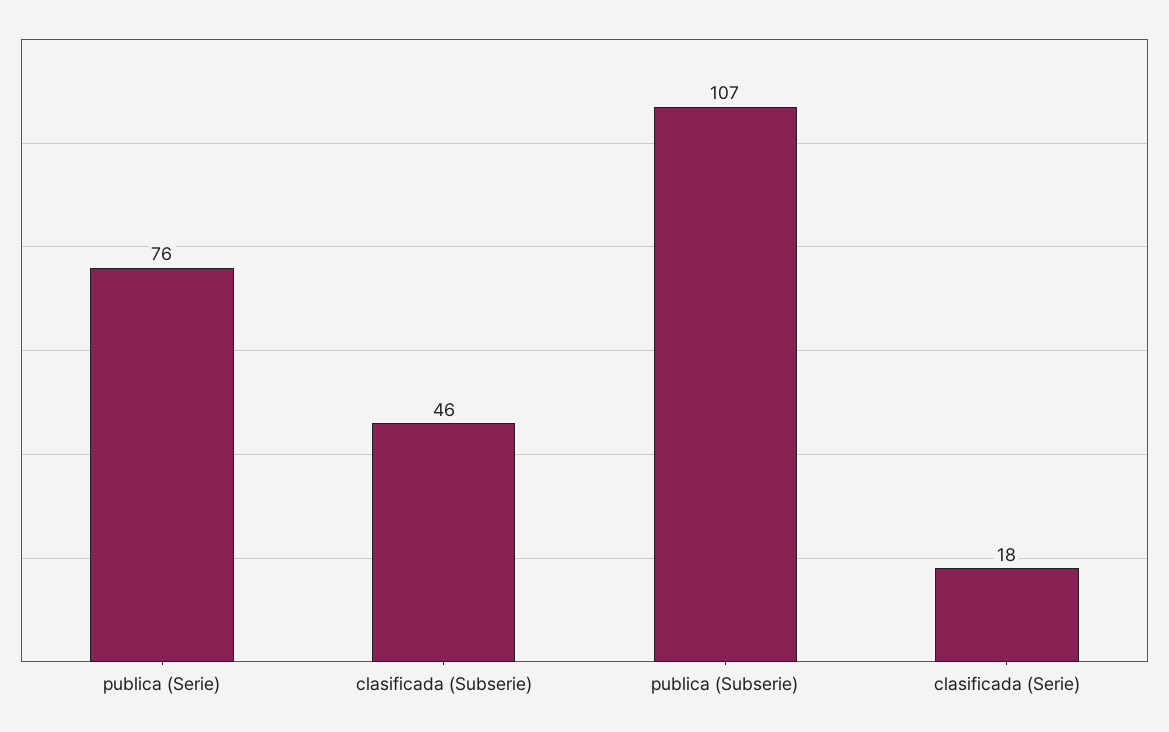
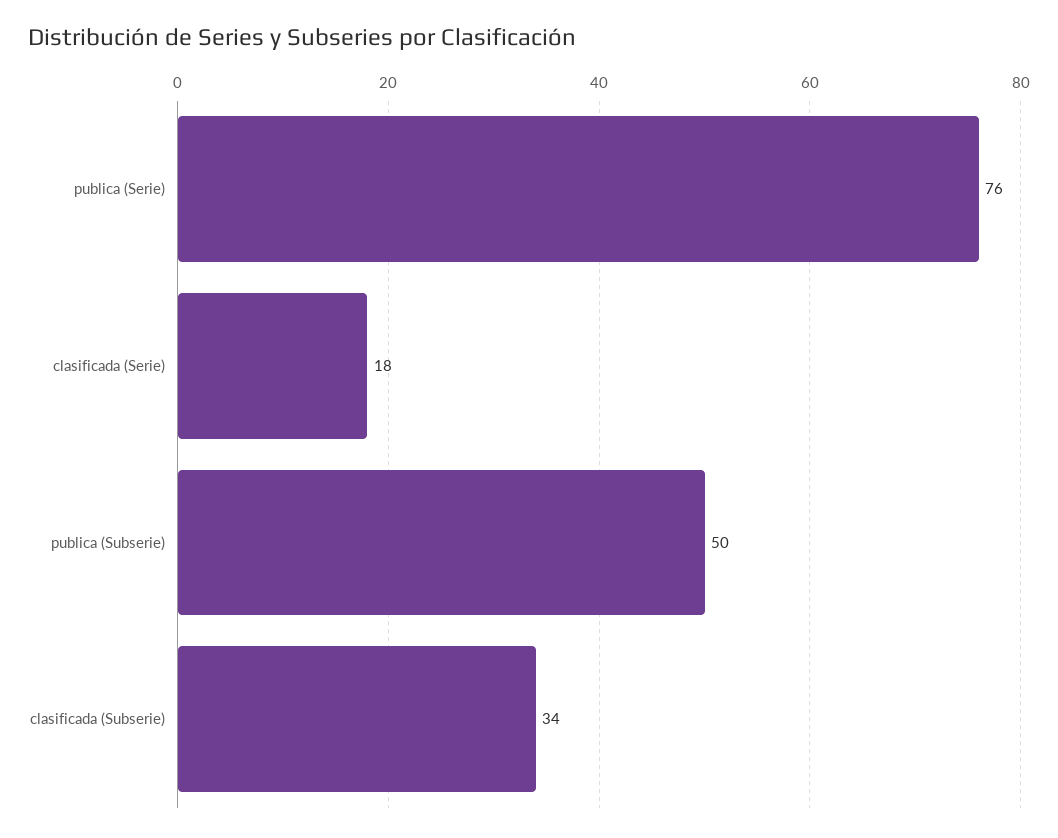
clasificada (Subserie): 46 -> 34
publica (Subserie): 107 -> 50

